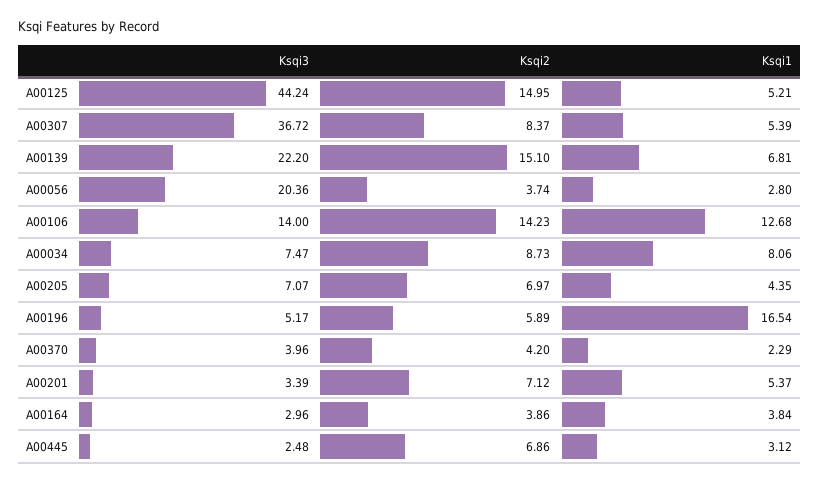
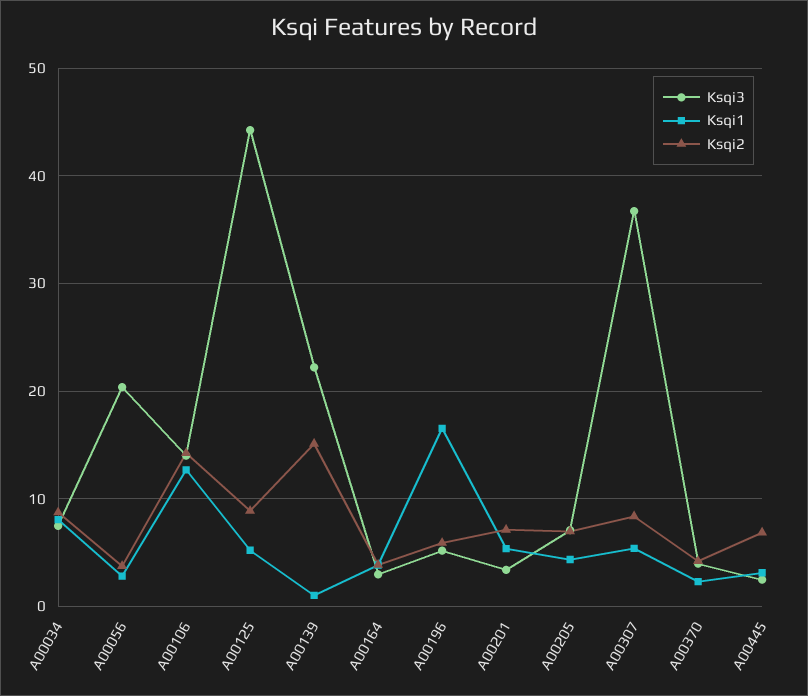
Ksqi2, A00125: 14.95 -> 9
Ksqi1, A00139: 6.81 -> 1

